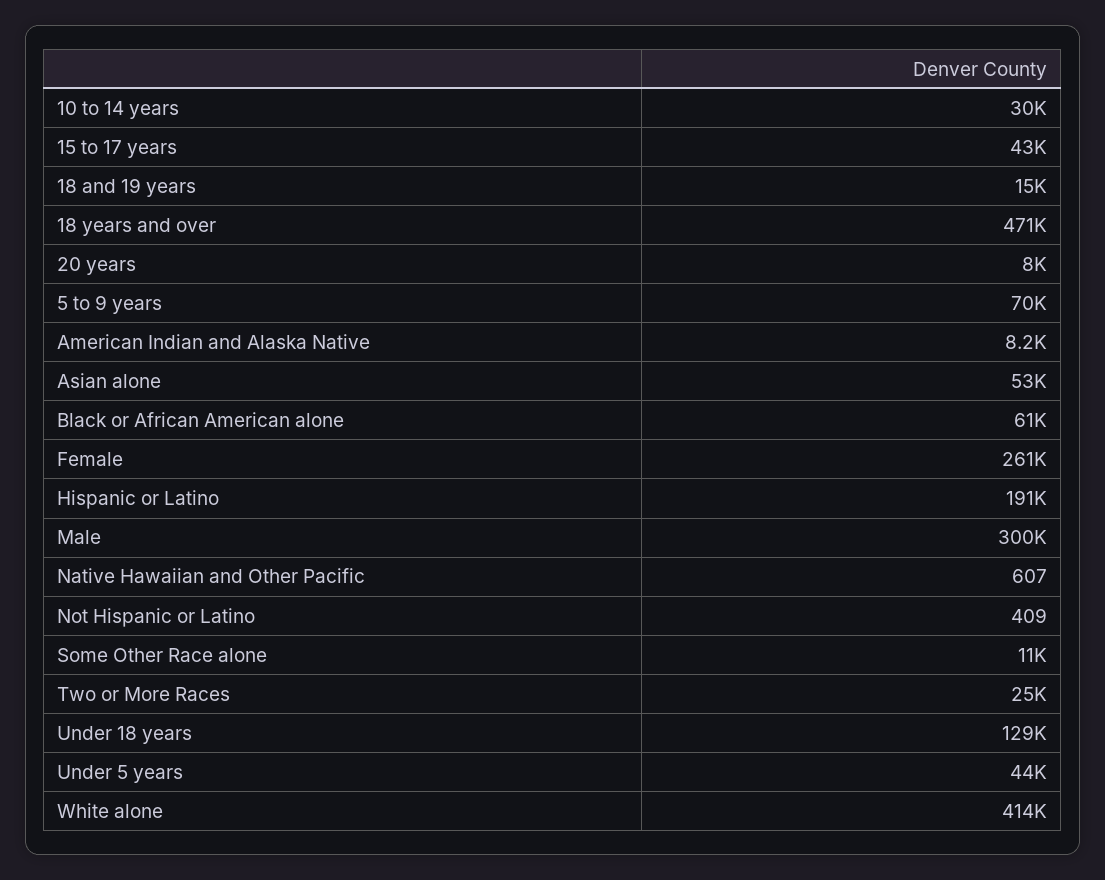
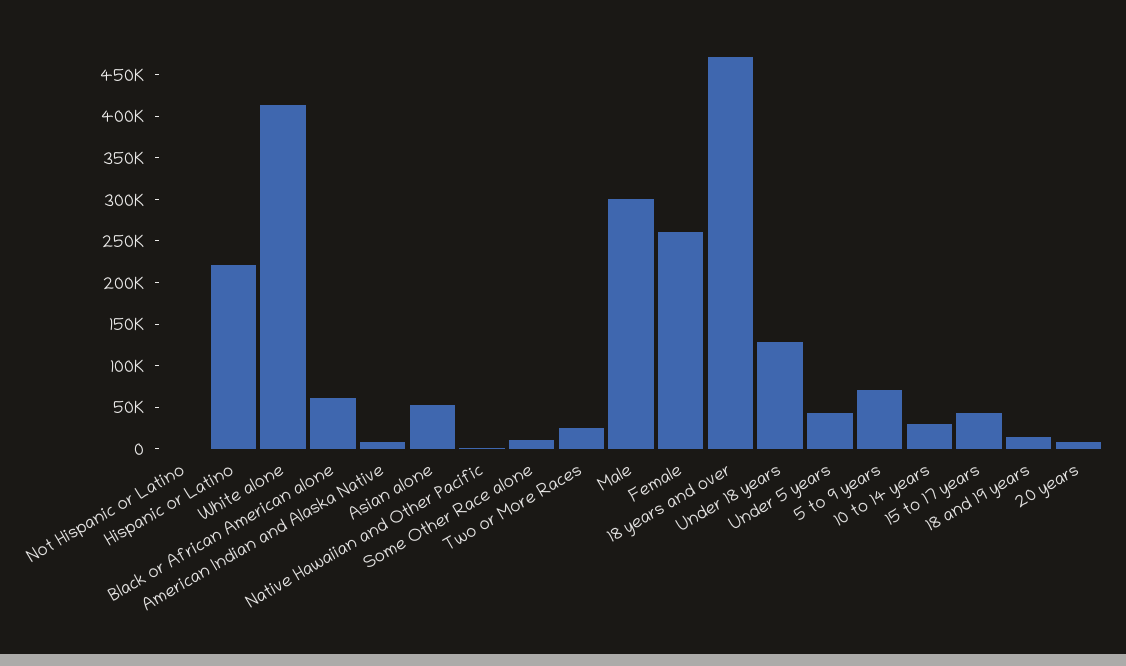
Hispanic or Latino: 191000 -> 220000

